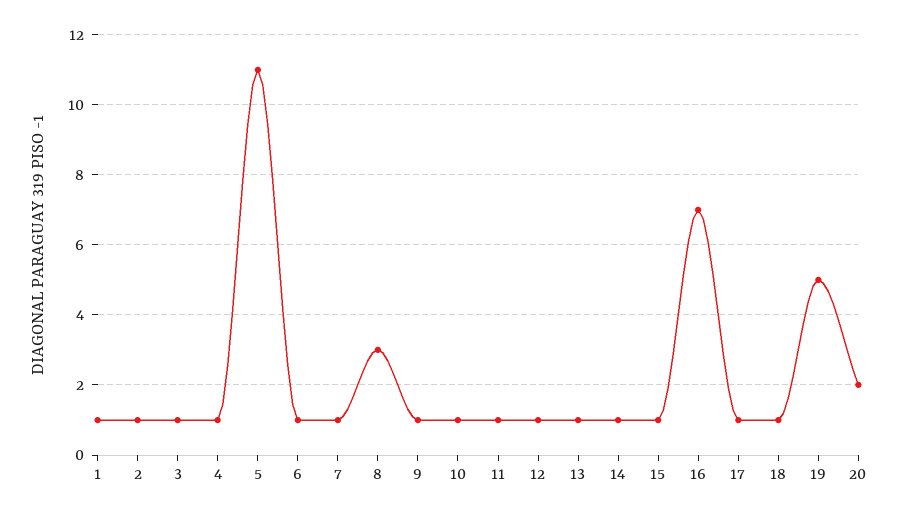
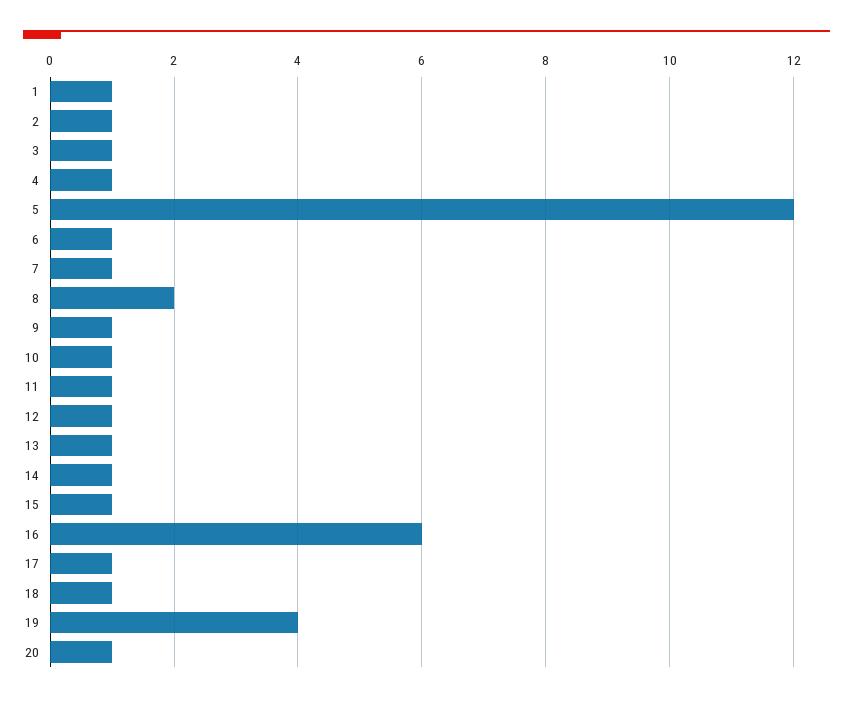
5: 11 -> 12
8: 3 -> 2
16: 7 -> 6
19: 5 -> 4
20: 2 -> 1

